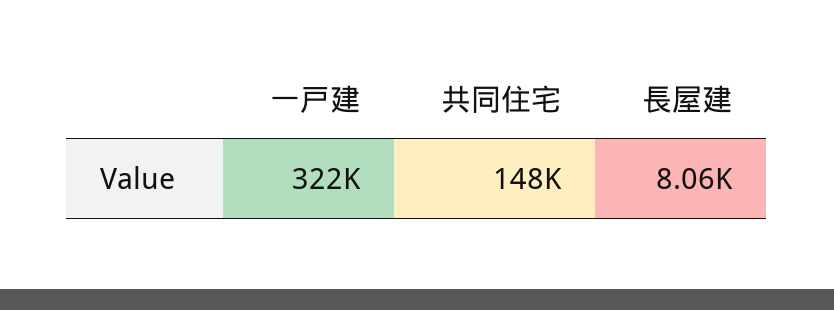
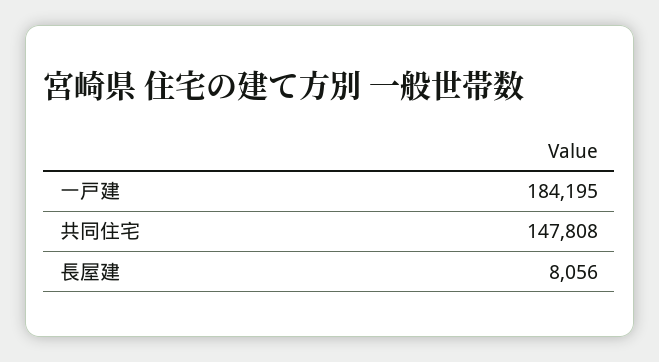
一戸建: 322000 -> 184195

